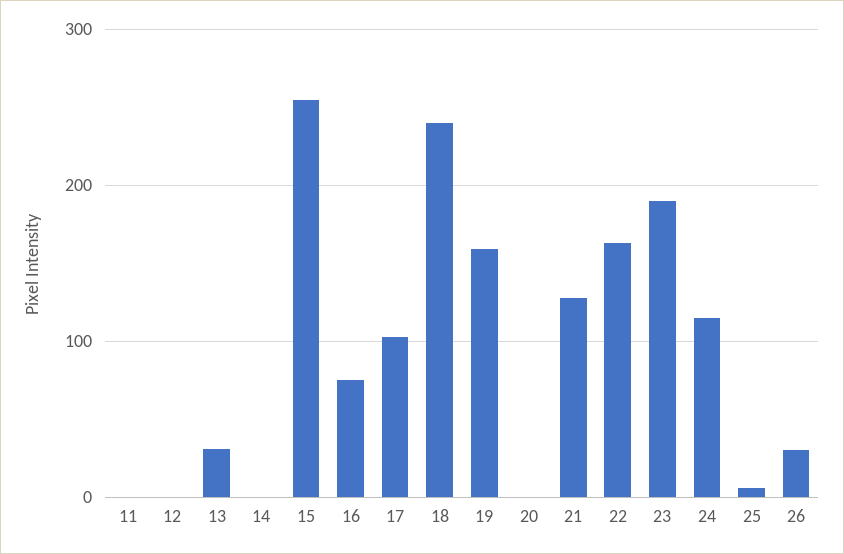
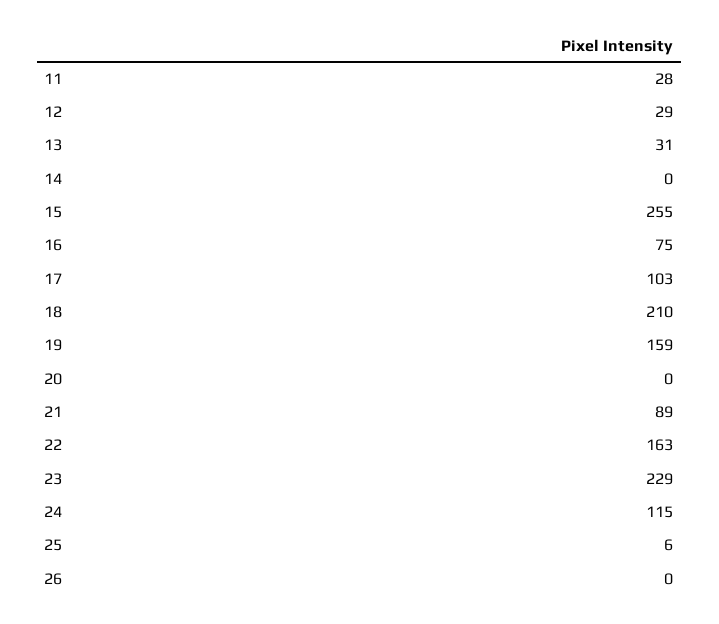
11: 0 -> 28
12: 0 -> 29
18: 240 -> 210
21: 130 -> 89
23: 190 -> 229
26: 30 -> 0

